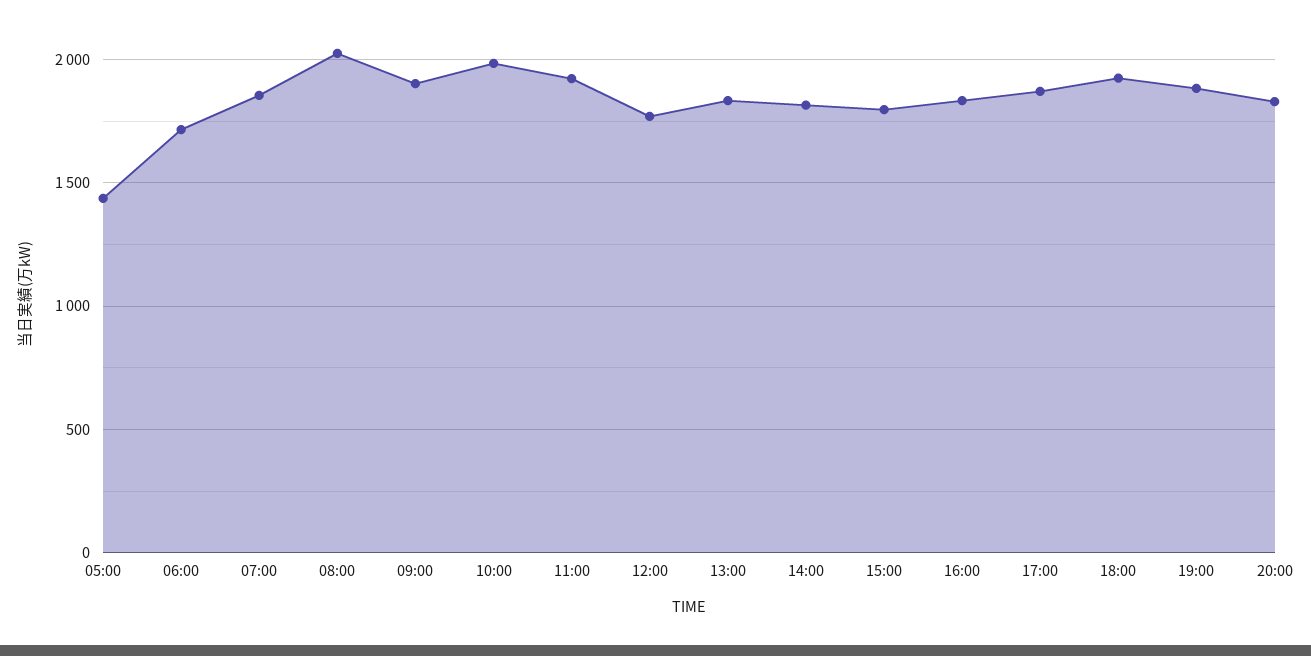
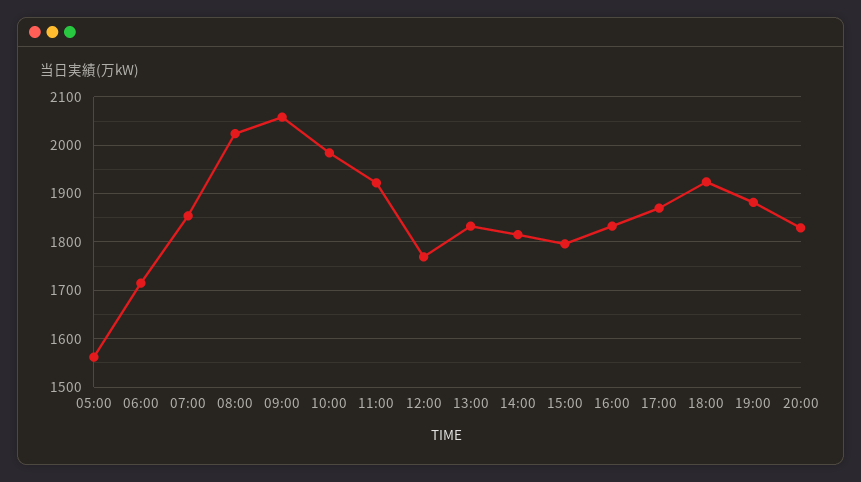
05:00: 1450 -> 1560
09:00: 1900 -> 2060

